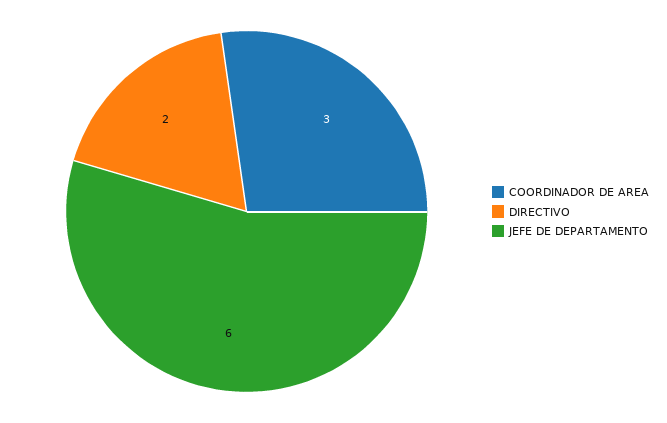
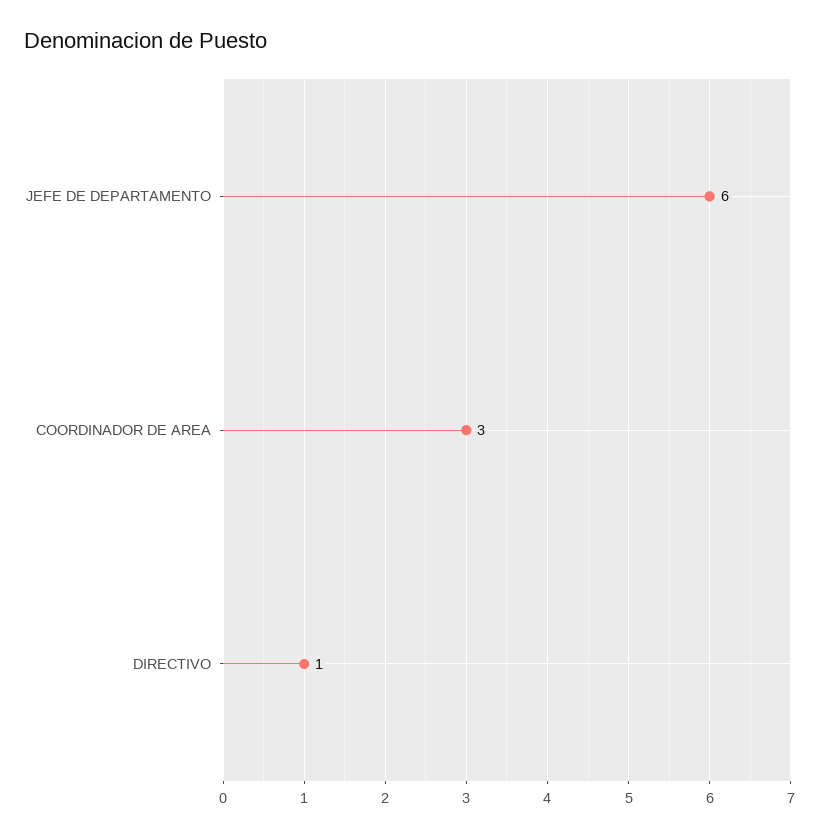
DIRECTIVO: 2 -> 1

